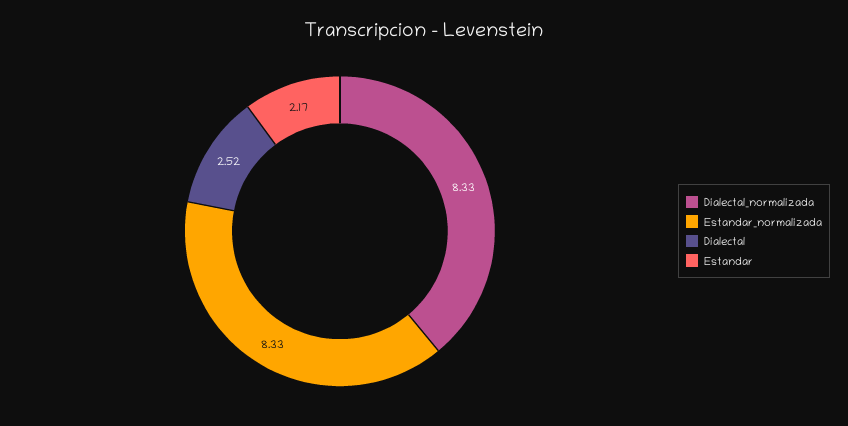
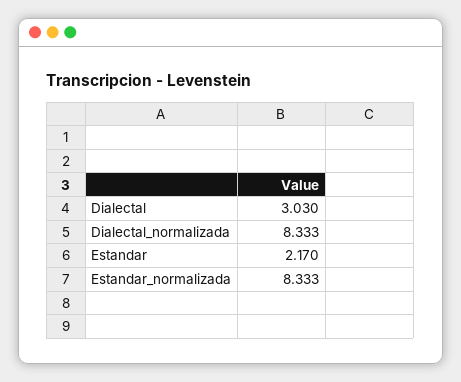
Dialectal: 2.52 -> 3.03

